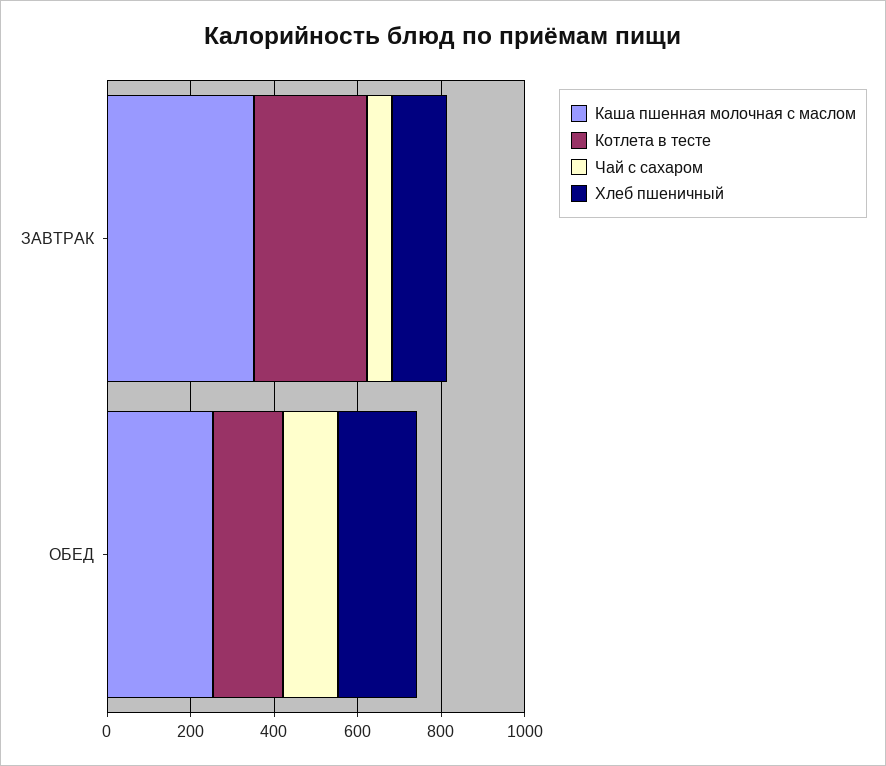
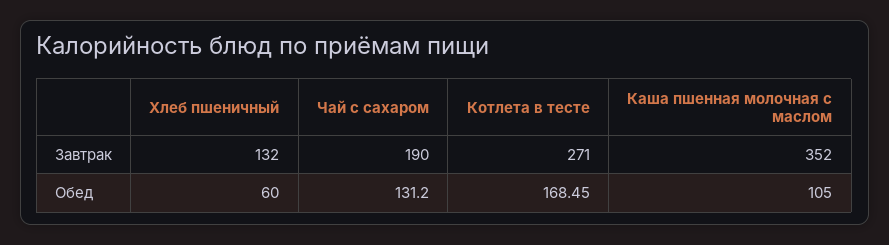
Чай с сахаром, ЗАВТРАК: 50 -> 190
Каша пшенная молочная с маслом, ОБЕД: 250 -> 105
Хлеб пшеничный, ОБЕД: 200 -> 60

